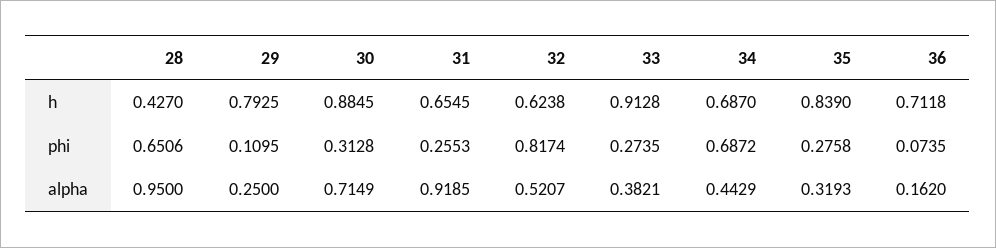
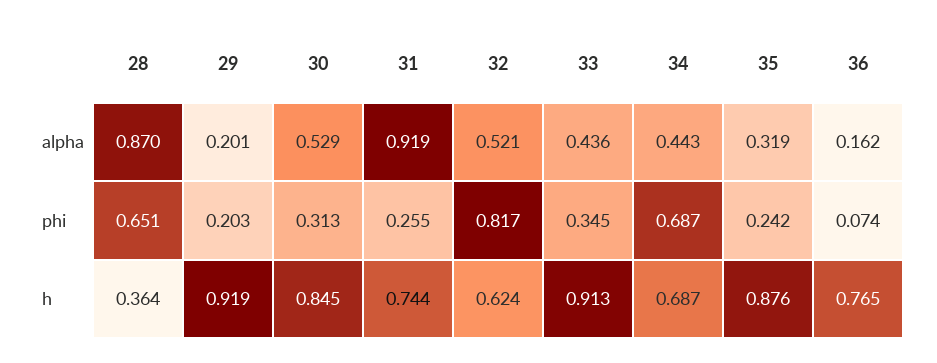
28, h: 0.427 -> 0.364
29, h: 0.7925 -> 0.919
30, h: 0.8845 -> 0.845
31, h: 0.6545 -> 0.744
35, h: 0.839 -> 0.876
36, h: 0.7118 -> 0.765
29, phi: 0.1095 -> 0.203
33, phi: 0.2735 -> 0.345
35, phi: 0.2758 -> 0.242
28, alpha: 0.95 -> 0.87
29, alpha: 0.25 -> 0.201
30, alpha: 0.7149 -> 0.529
33, alpha: 0.3821 -> 0.436

